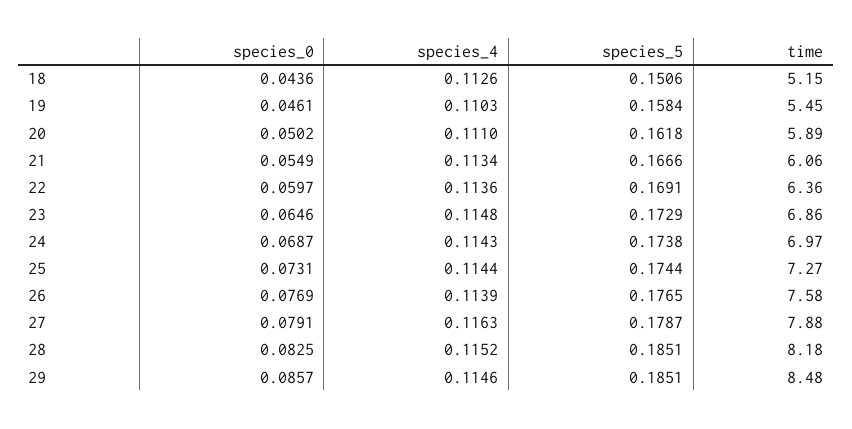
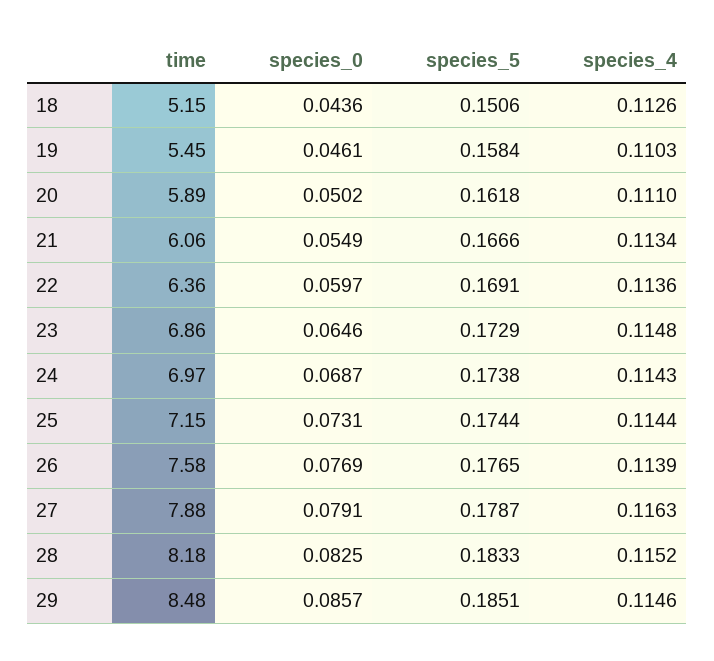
time, 25: 7.27 -> 7.15
species_5, 28: 0.1851 -> 0.1833

